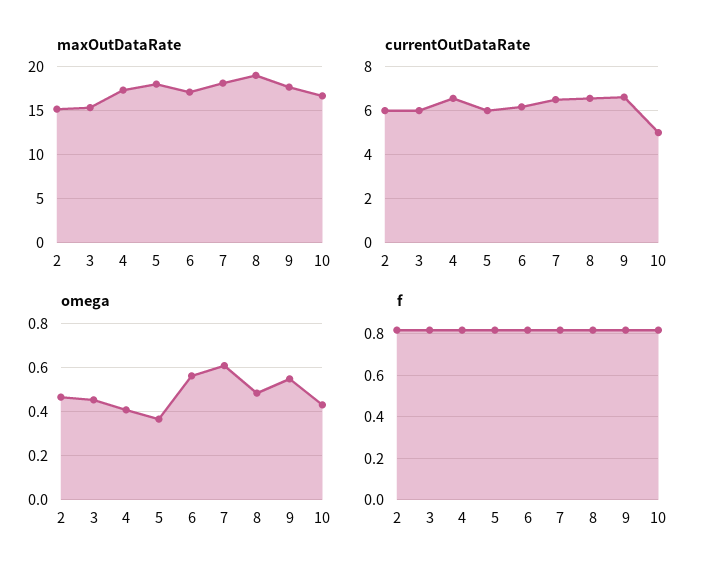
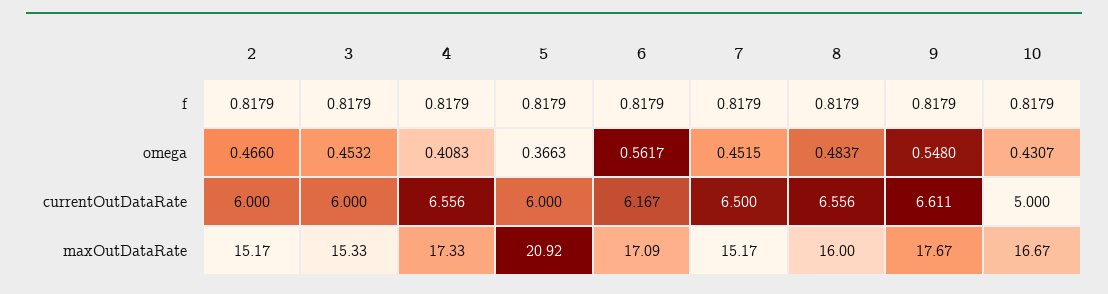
maxOutDataRate, 5: 18 -> 20.92
maxOutDataRate, 7: 18 -> 15.17
maxOutDataRate, 8: 19 -> 16
omega, 7: 0.6 -> 0.4515

